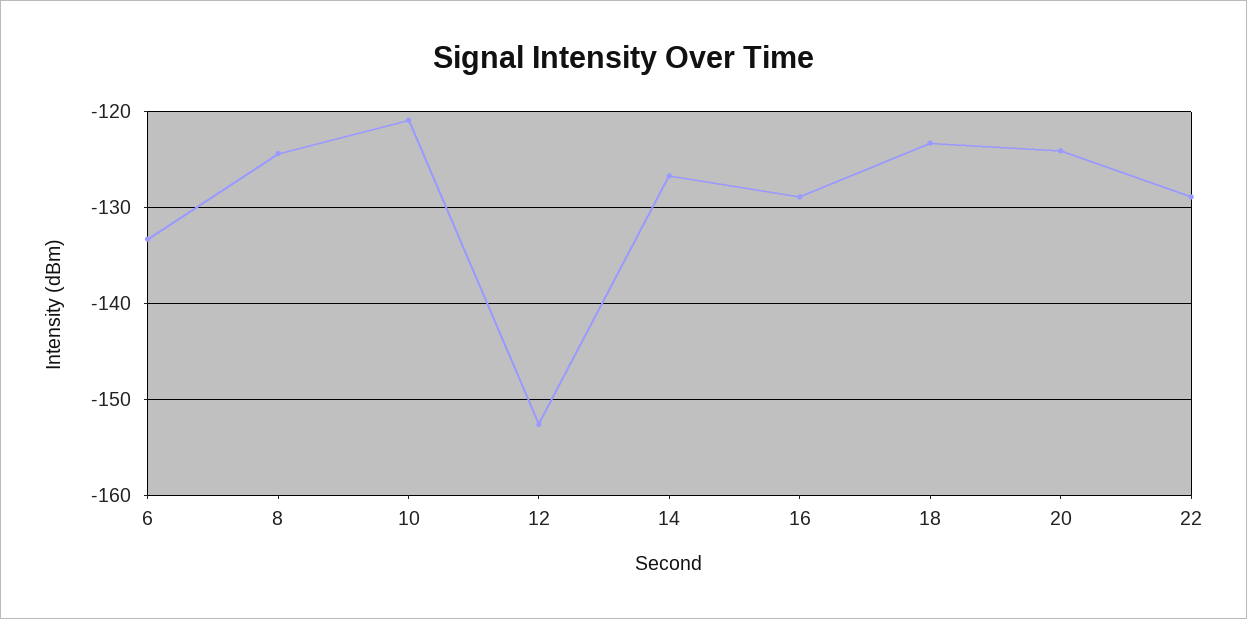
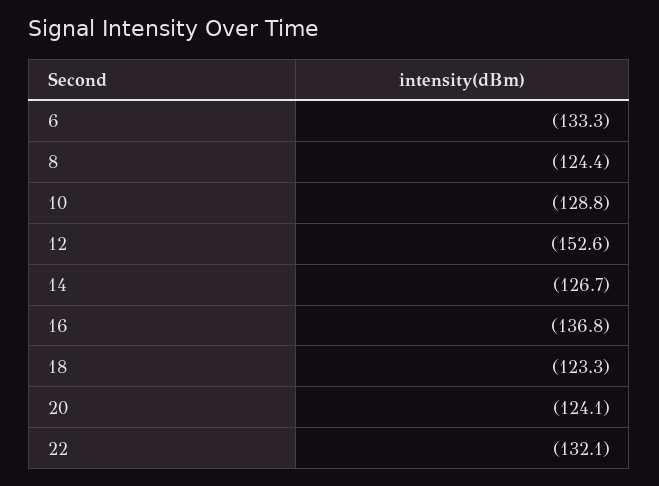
10: -121 -> -128.8
16: -129 -> -136.8
22: -129 -> -132.1

